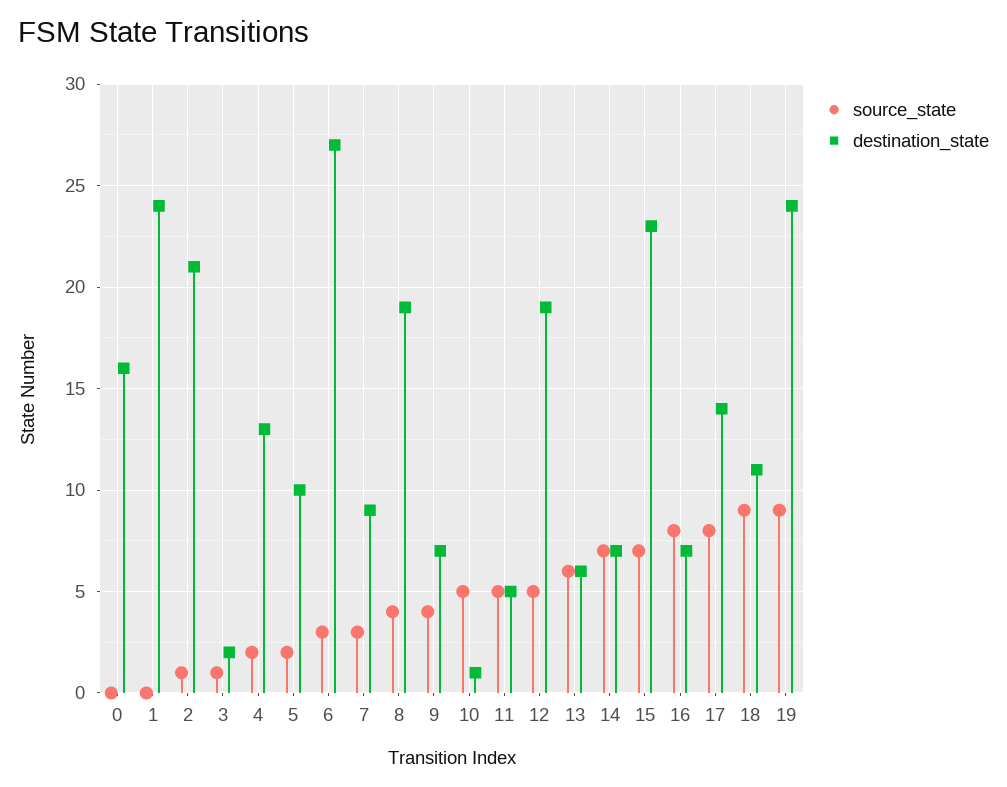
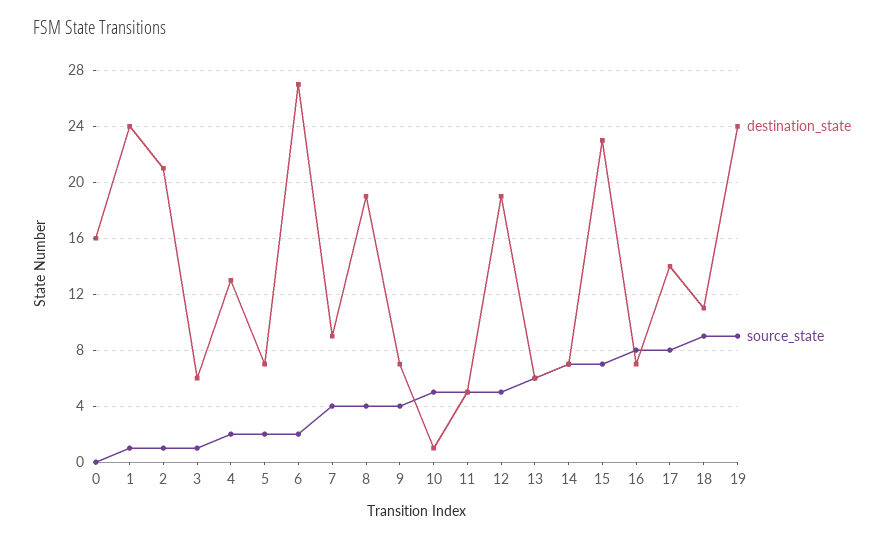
source_state, 1: 0 -> 1
destination_state, 3: 2 -> 6
destination_state, 5: 10 -> 7
source_state, 6: 3 -> 2
source_state, 7: 3 -> 4

